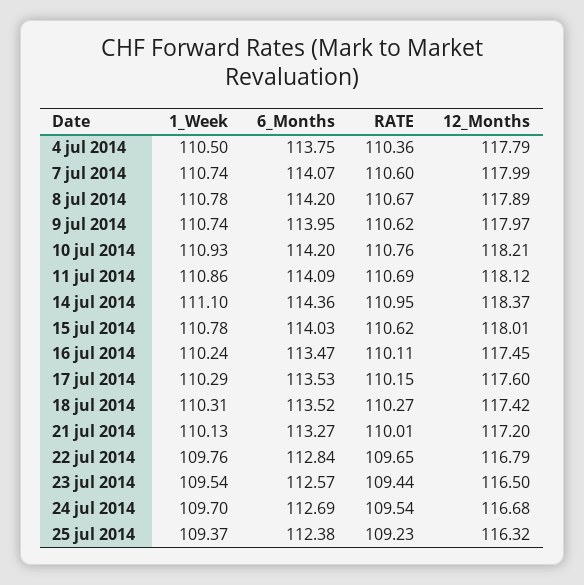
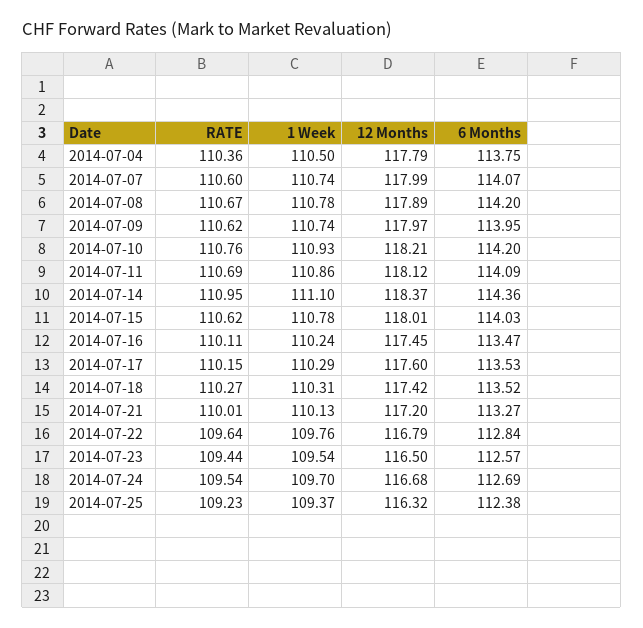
RATE, 22 jul 2014: 109.65 -> 109.64

